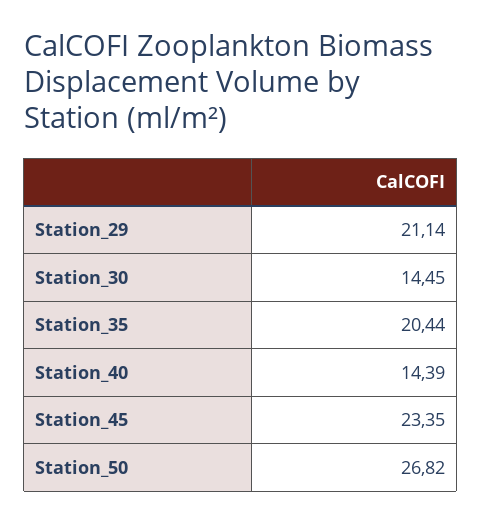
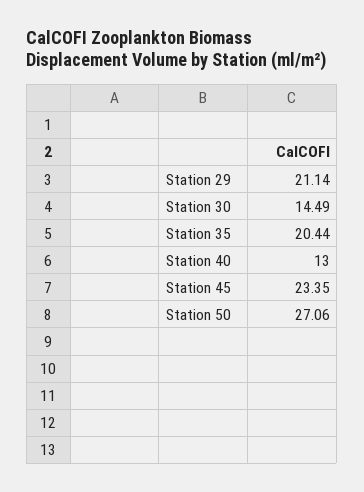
Station_30: 14.45 -> 14.49
Station_40: 14.39 -> 13
Station_50: 26.82 -> 27.06

